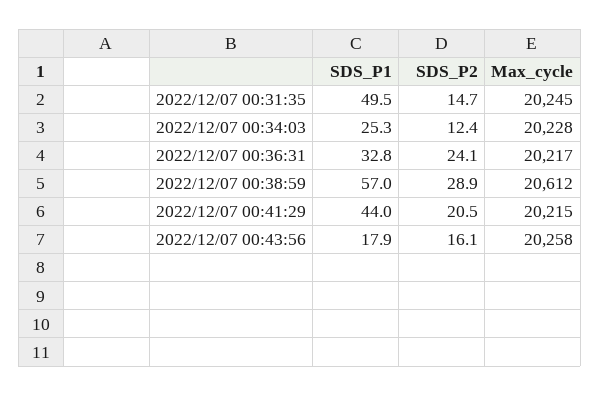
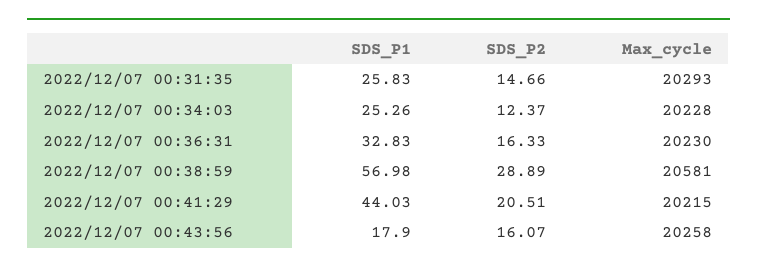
SDS_P1, 2022/12/07 00:31:35: 49.5 -> 25.83
Max_cycle, 2022/12/07 00:31:35: 20245 -> 20293
SDS_P2, 2022/12/07 00:36:31: 24.1 -> 16.33
Max_cycle, 2022/12/07 00:36:31: 20217 -> 20230
Max_cycle, 2022/12/07 00:38:59: 20612 -> 20581

